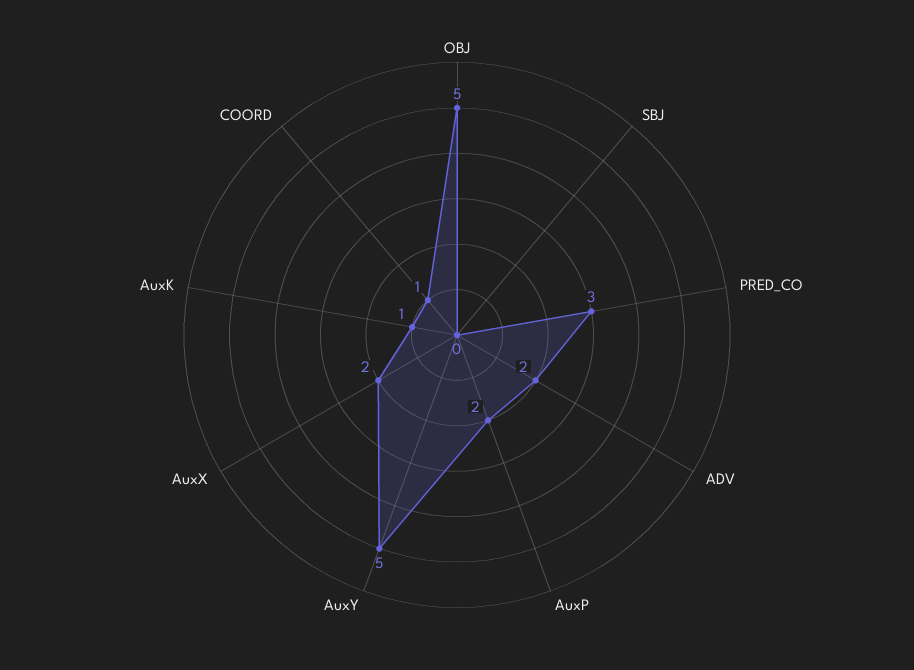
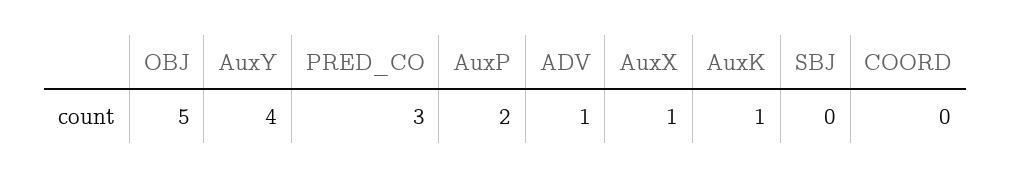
ADV: 2 -> 1
AuxY: 5 -> 4
AuxX: 2 -> 1
COORD: 1 -> 0

